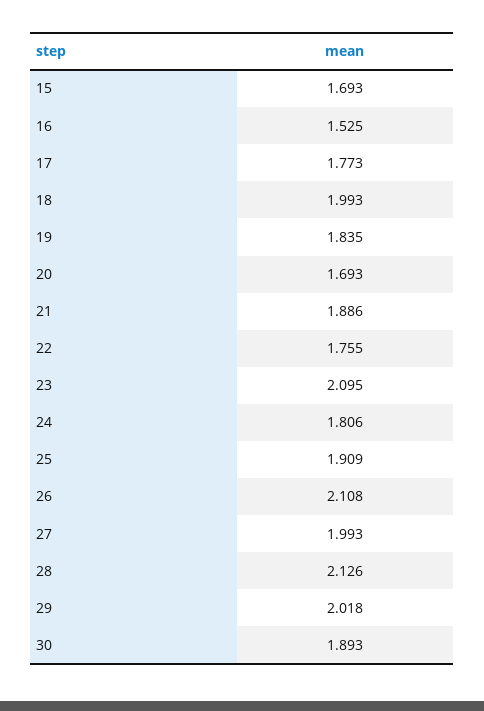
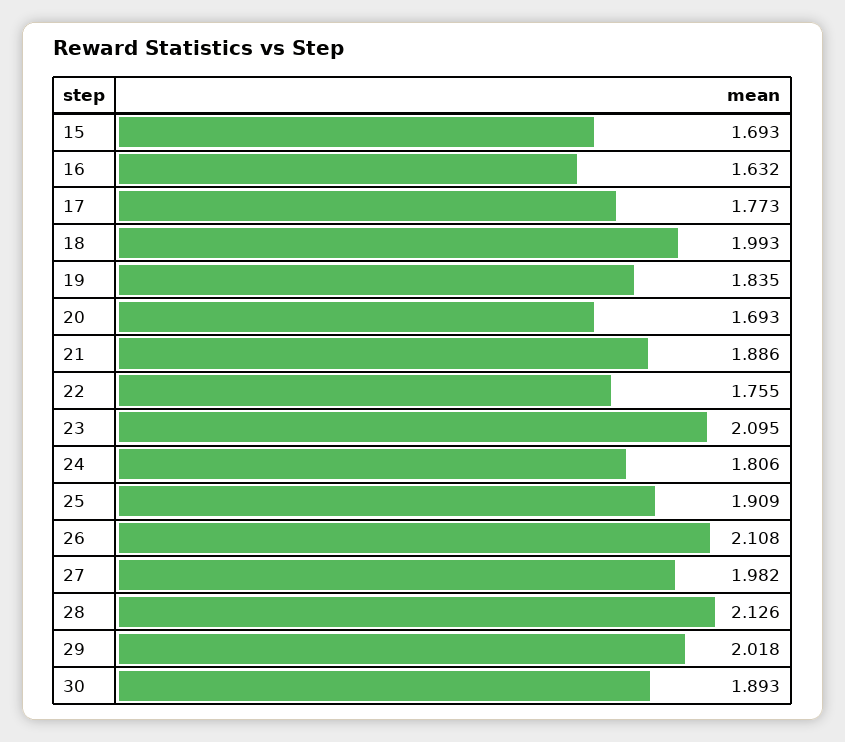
16: 1.525 -> 1.632
27: 1.993 -> 1.982

